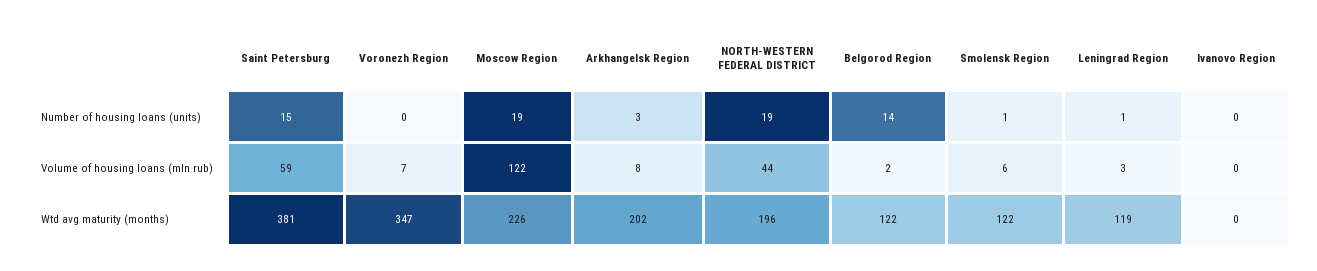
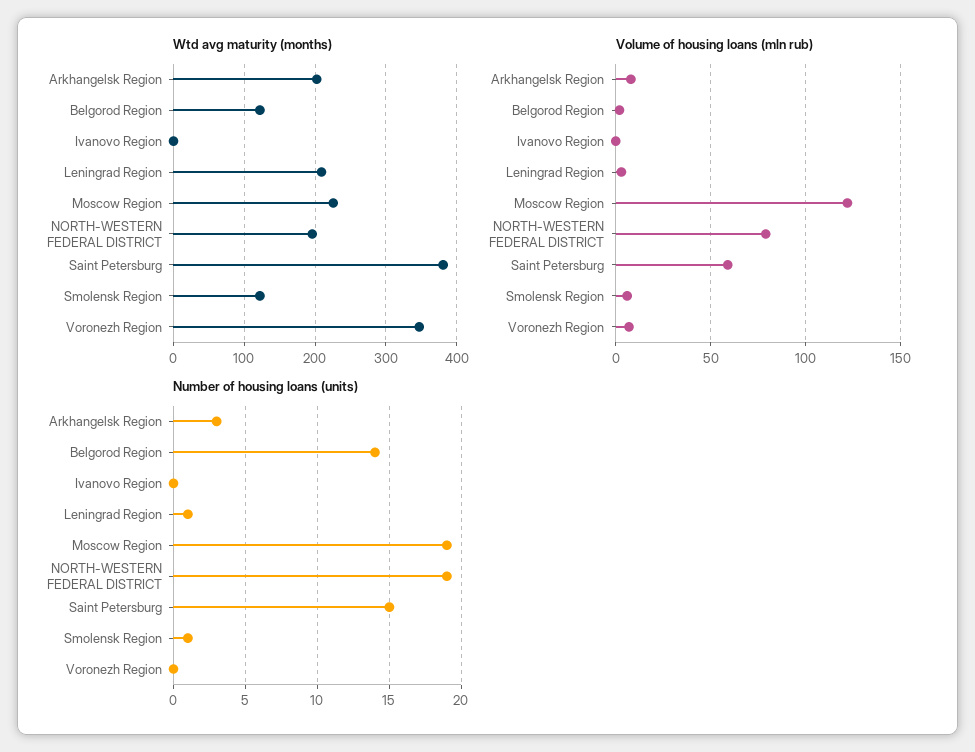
Volume of housing loans (mln rub), NORTH-WESTERN FEDERAL DISTRICT: 44 -> 80
Wtd avg maturity (months), Leningrad Region: 119 -> 210

